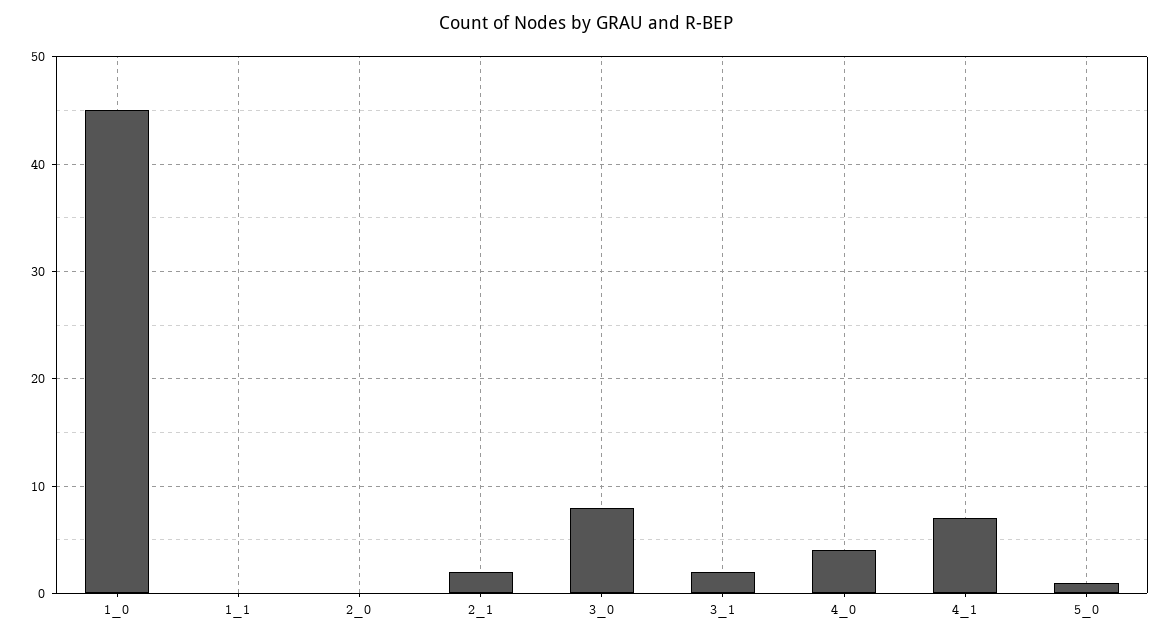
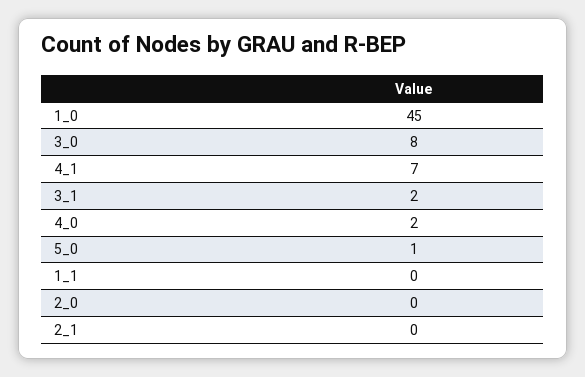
2_1: 2 -> 0
4_0: 4 -> 2

